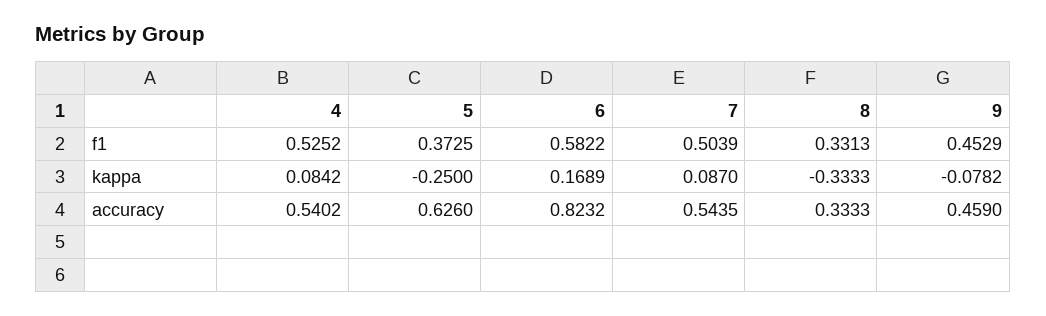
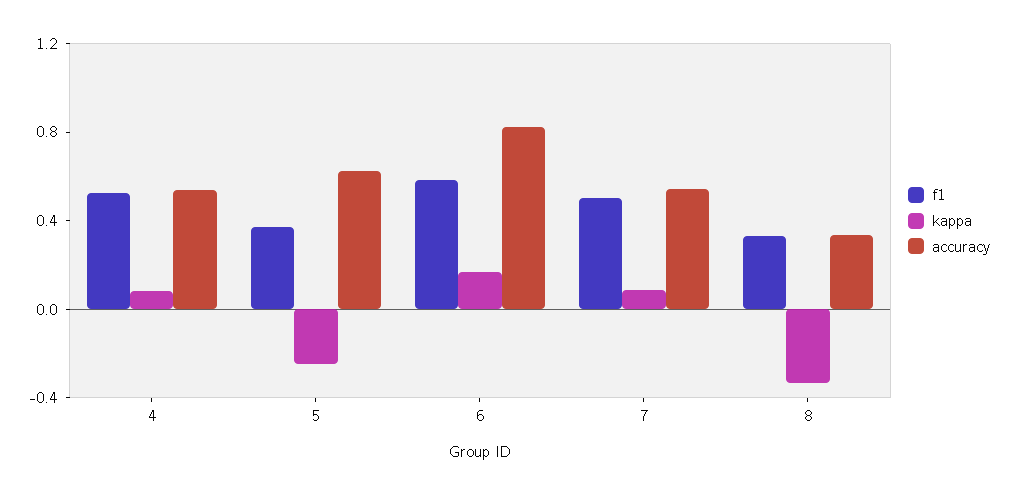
f1, 9: 0.4529 -> none
kappa, 9: -0.0782 -> none
accuracy, 9: 0.459 -> none

